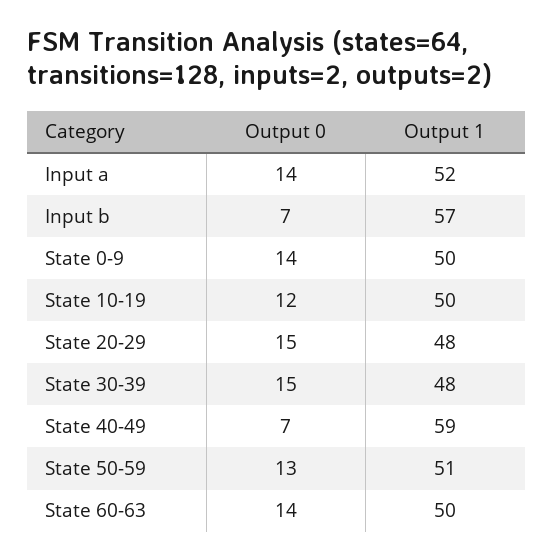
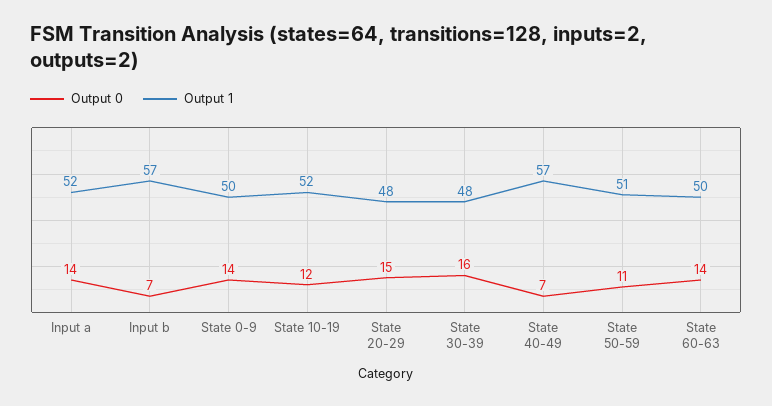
Output 1, State 10-19: 50 -> 52
Output 0, State 30-39: 15 -> 16
Output 1, State 40-49: 59 -> 57
Output 0, State 50-59: 13 -> 11

